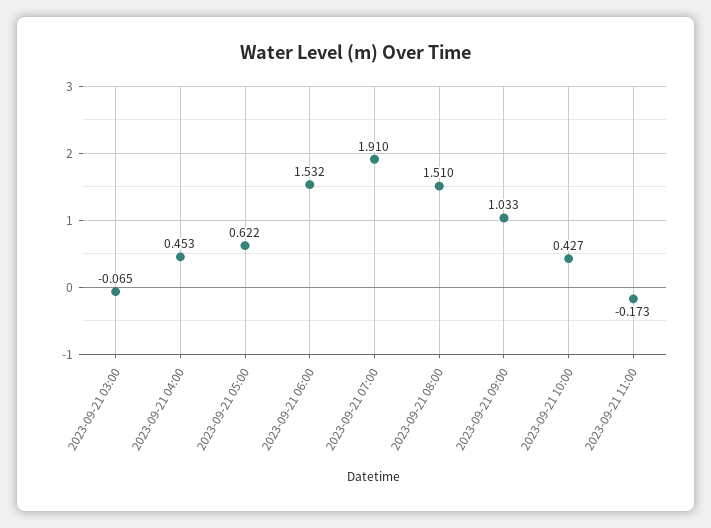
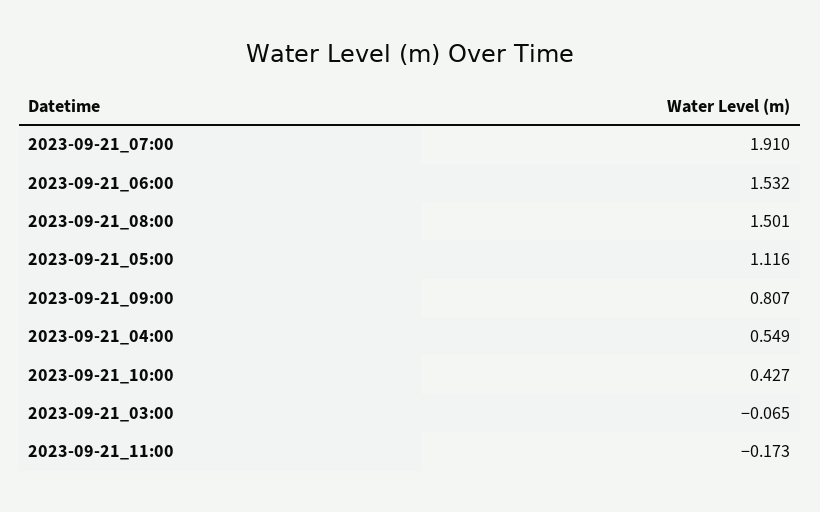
2023-09-21 04:00: 0.453 -> 0.549
2023-09-21 05:00: 0.622 -> 1.116
2023-09-21 08:00: 1.51 -> 1.501
2023-09-21 09:00: 1.033 -> 0.807

